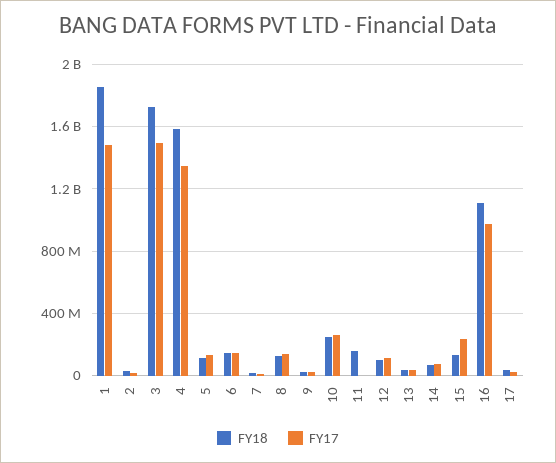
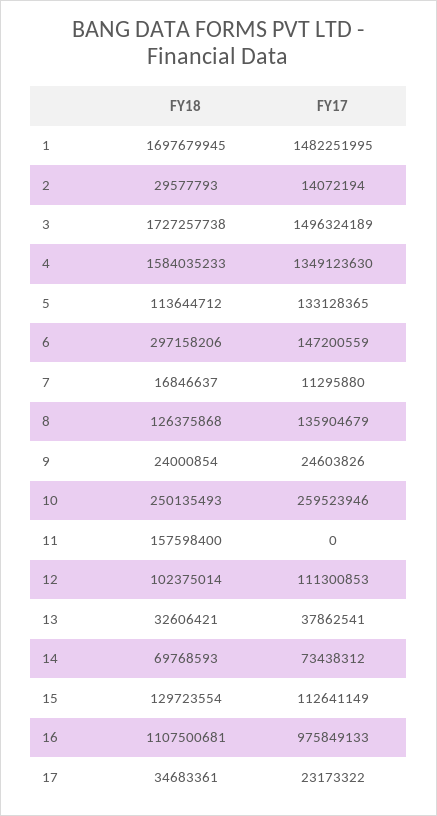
FY18, 1: 1850000000 -> 1697679945
FY18, 6: 150000000 -> 297158206
FY17, 15: 250000000 -> 112641149

